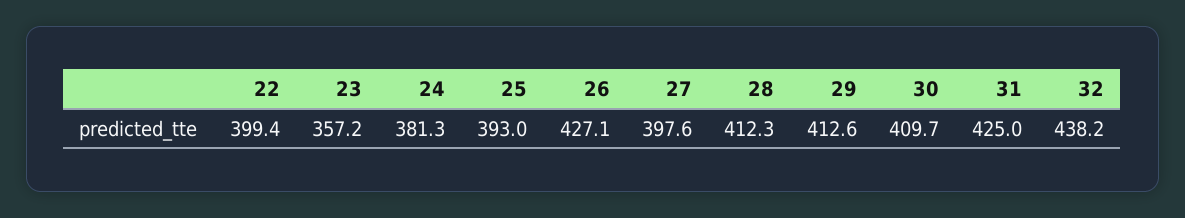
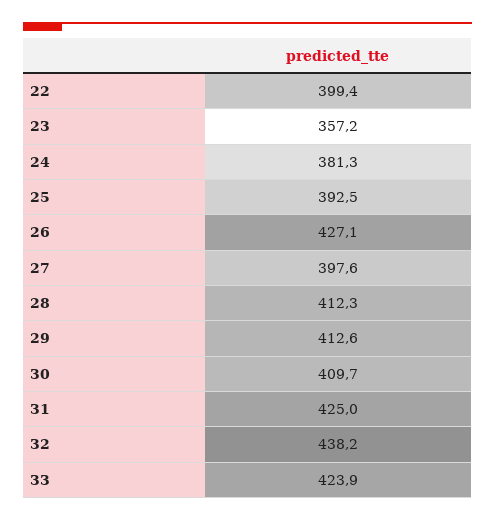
25: 393 -> 392.5
33: none -> 423.9

